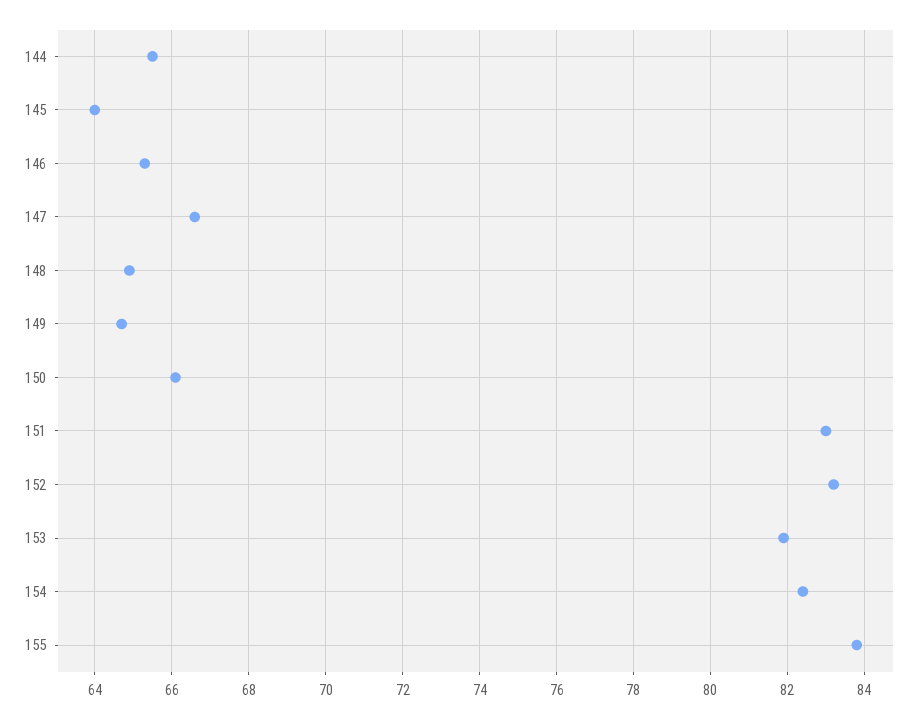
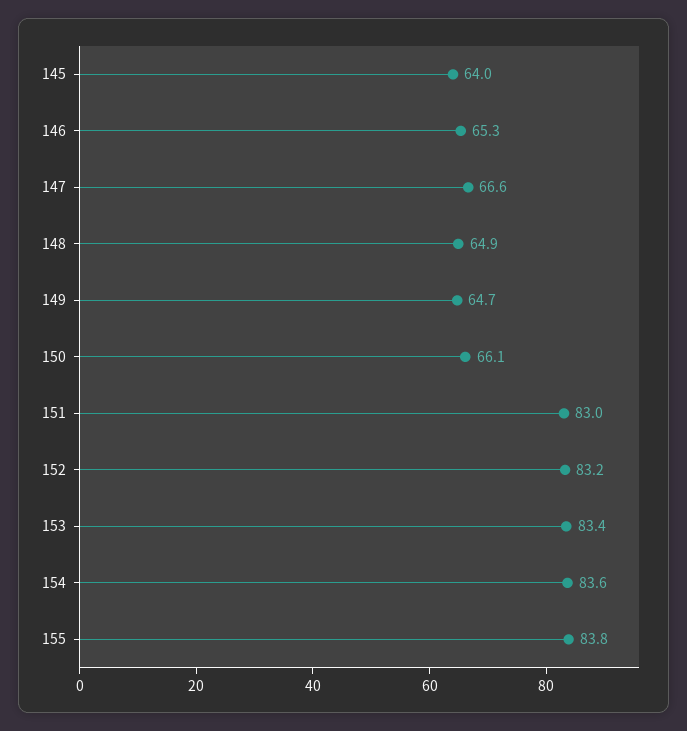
144: 65.5 -> none
153: 82 -> 83.4
154: 82.5 -> 83.6

